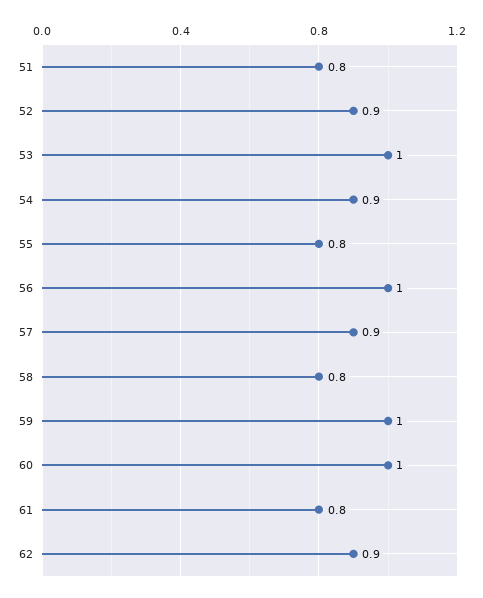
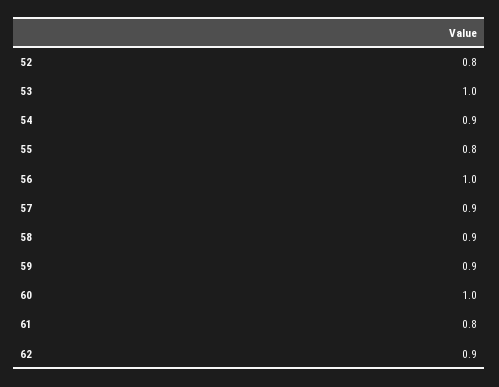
51: 0.8 -> none
52: 0.9 -> 0.8
58: 0.8 -> 0.9
59: 1 -> 0.9

